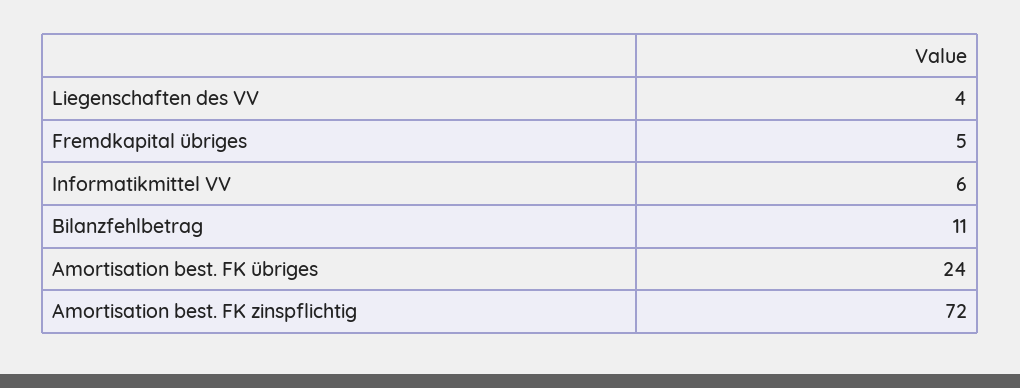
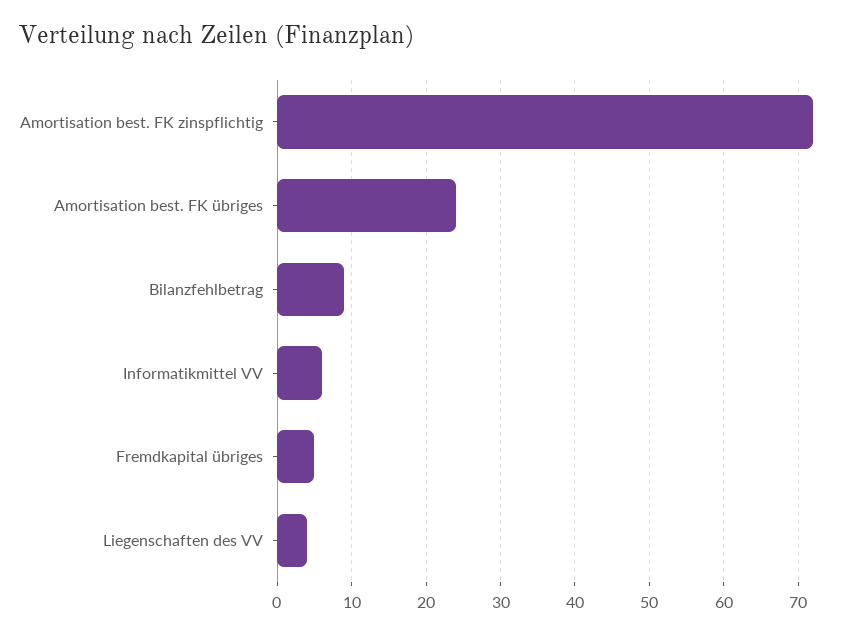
Bilanzfehlbetrag: 11 -> 9

